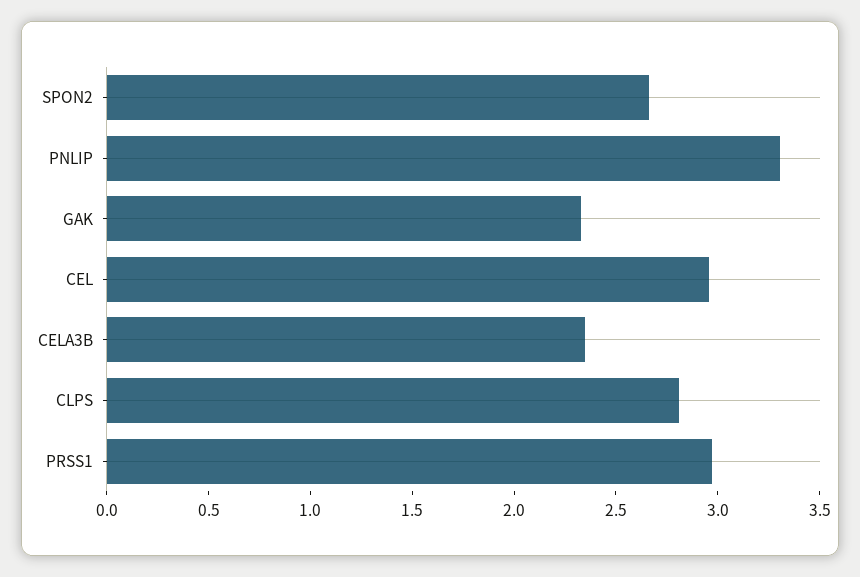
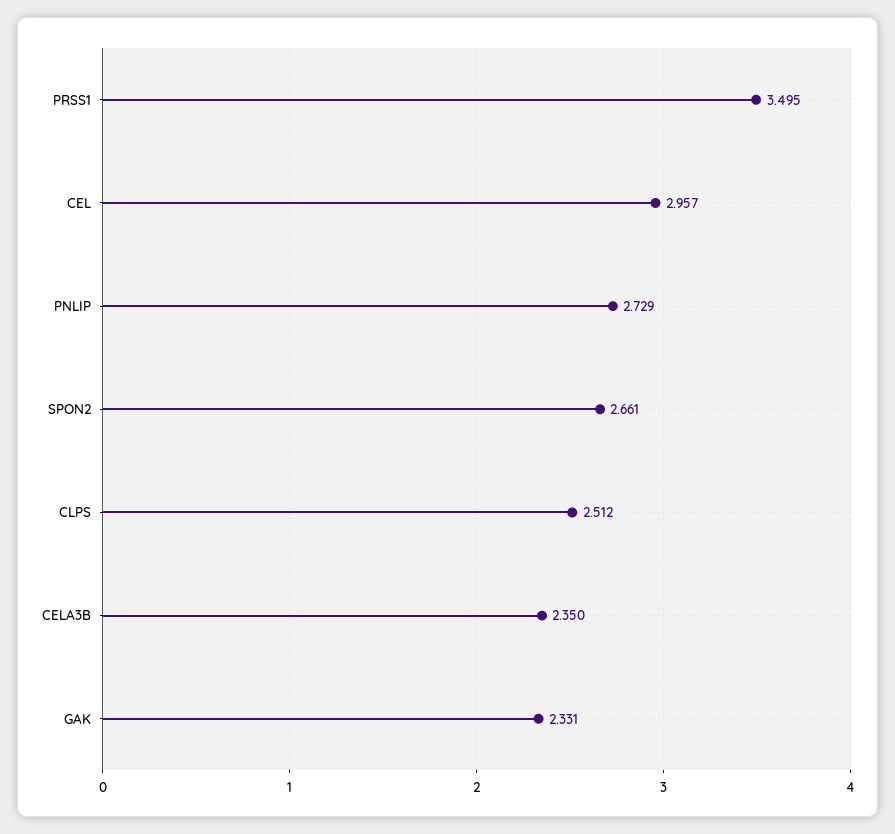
PNLIP: 3.3 -> 2.729
CLPS: 2.8 -> 2.512
PRSS1: 3 -> 3.495

